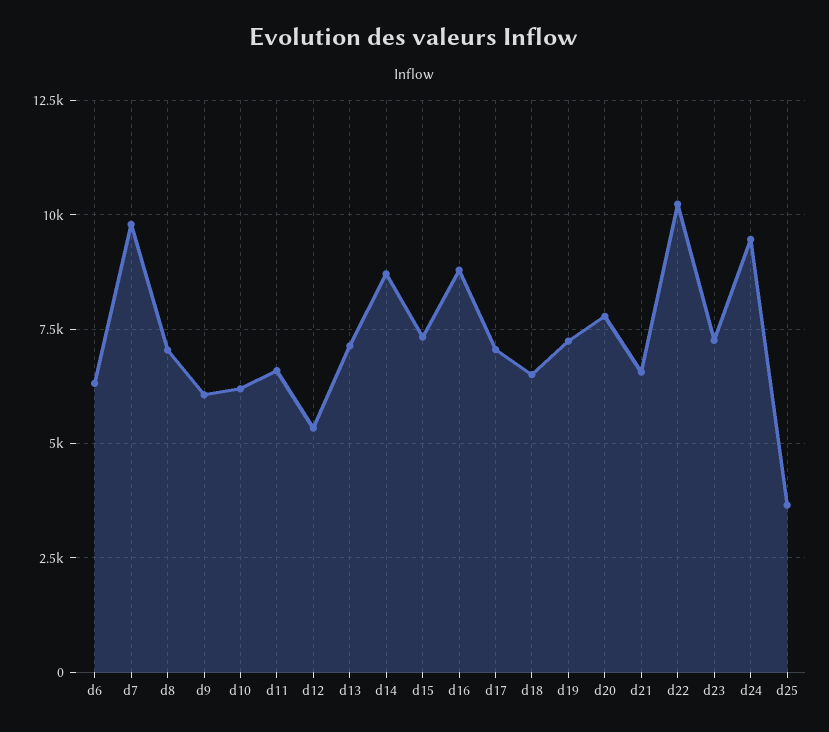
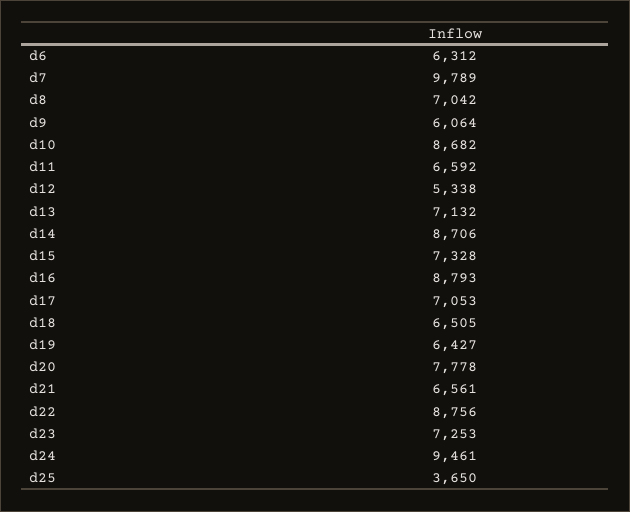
d10: 6250 -> 8682
d19: 7250 -> 6427
d22: 10250 -> 8756

